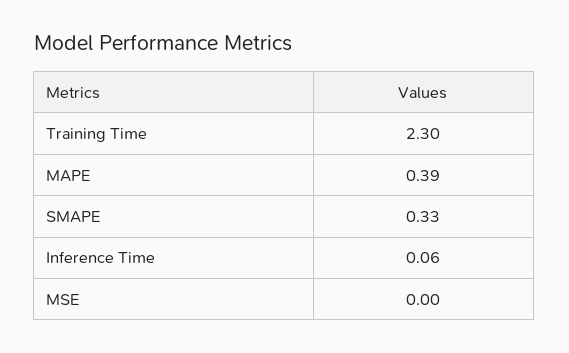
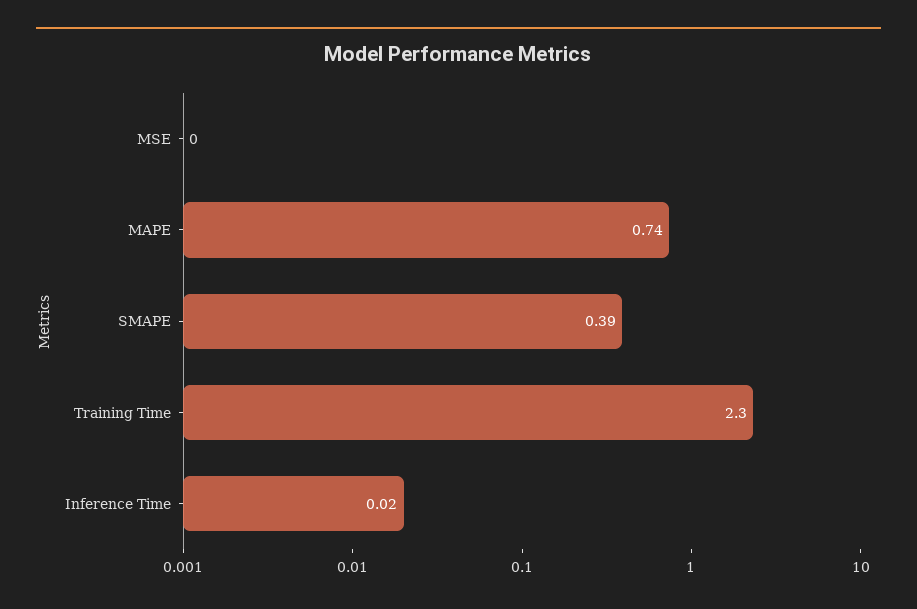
MAPE: 0.39 -> 0.74
SMAPE: 0.33 -> 0.39
Inference Time: 0.06 -> 0.02

